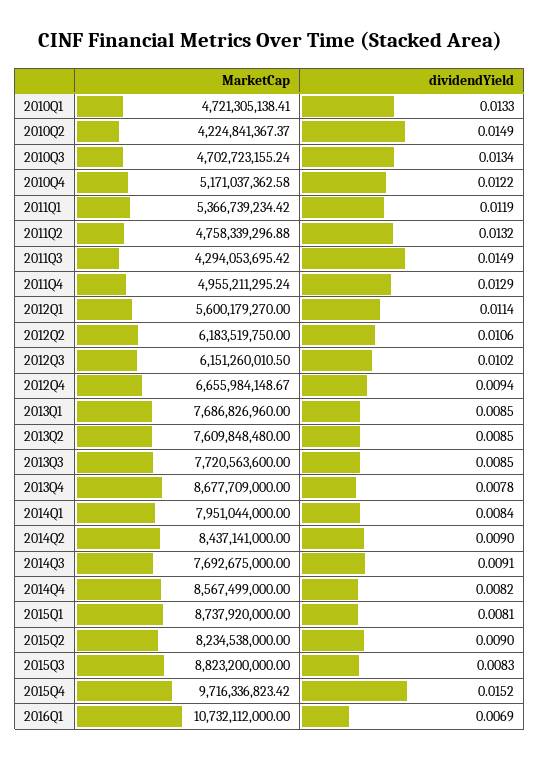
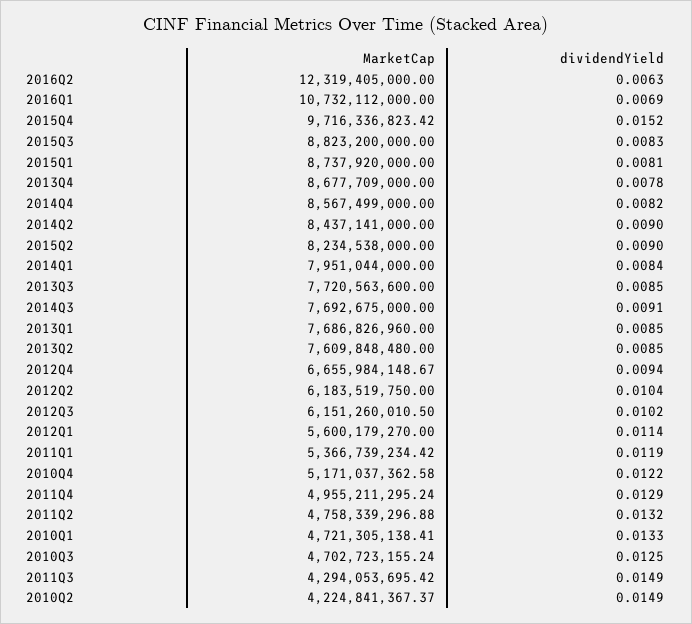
dividendYield, 2010Q3: 0.0134 -> 0.0125
dividendYield, 2012Q2: 0.0106 -> 0.0104
MarketCap, 2016Q2: none -> 12319405000
dividendYield, 2016Q2: none -> 0.0063

